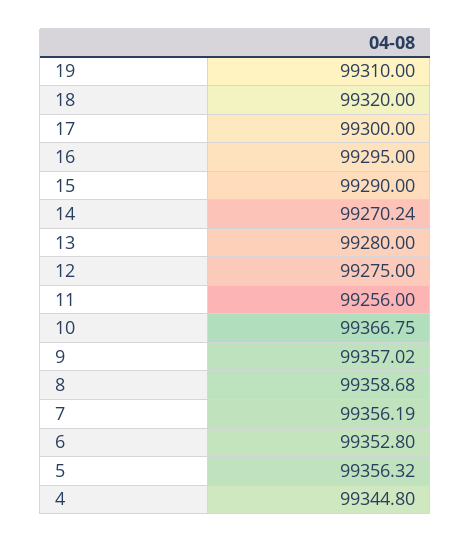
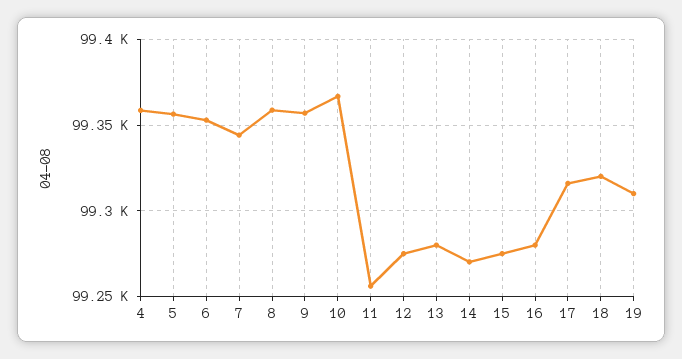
17: 99300 -> 99315
16: 99295 -> 99280
15: 99290 -> 99275
7: 99356.19 -> 99345
4: 99344.8 -> 99360

